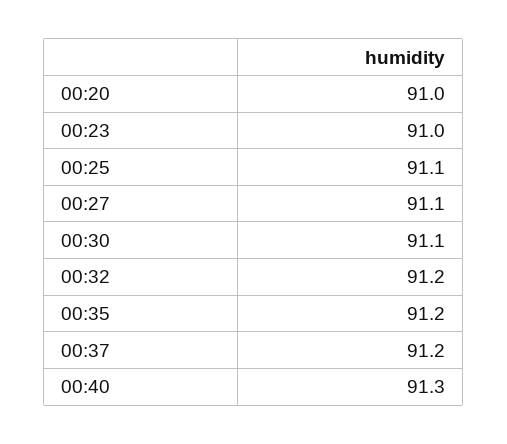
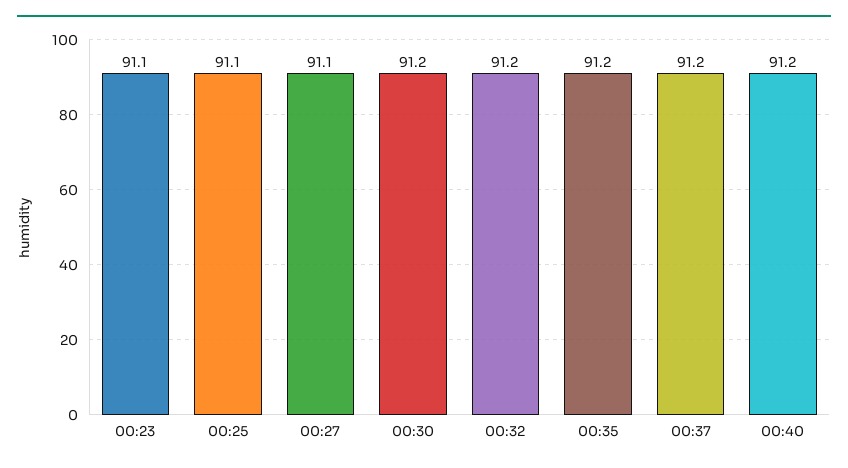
00:20: 91 -> none
00:23: 91 -> 91.1
00:30: 91.1 -> 91.2
00:40: 91.3 -> 91.2

